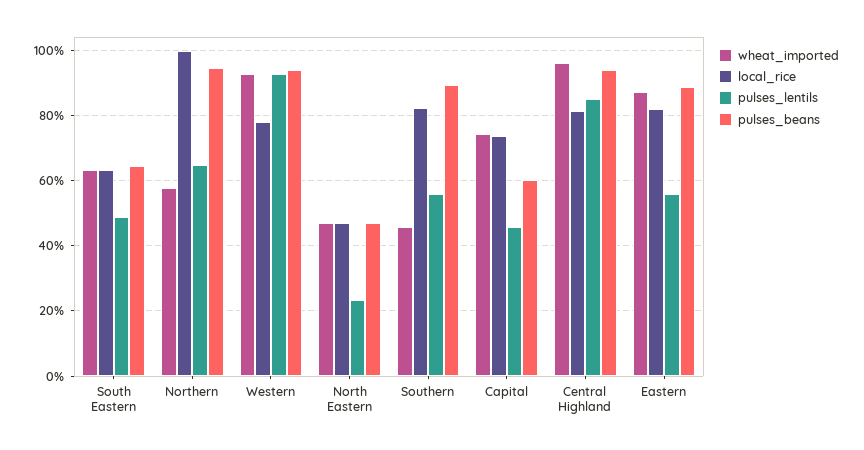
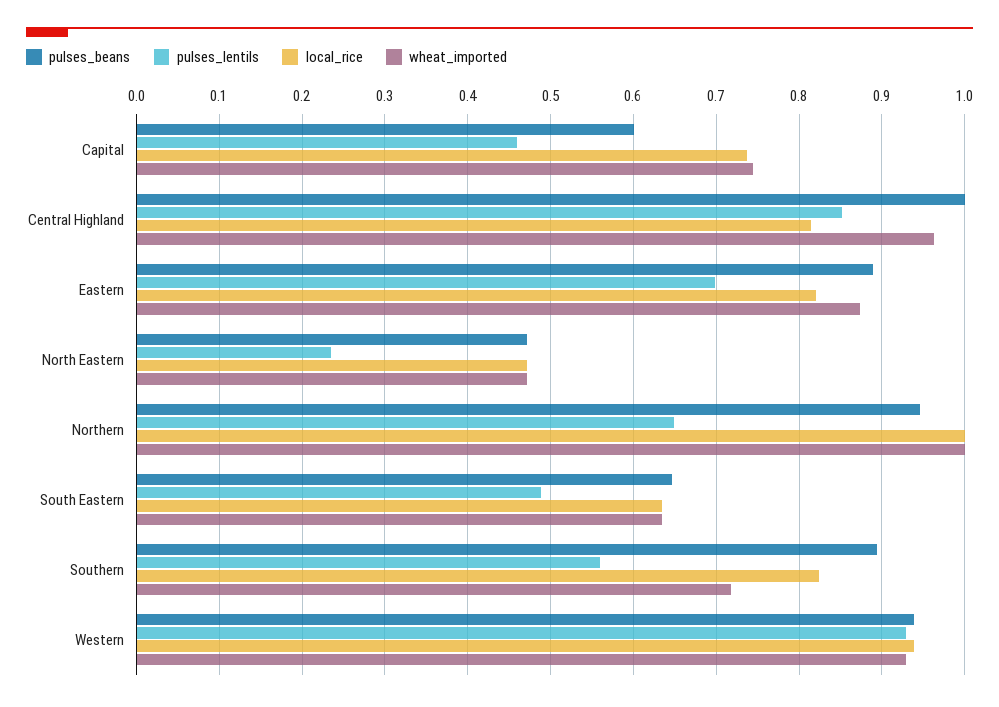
wheat_imported, Northern: 0.58 -> 1
local_rice, Western: 0.78 -> 0.94
wheat_imported, Southern: 0.46 -> 0.72
pulses_beans, Central Highland: 0.94 -> 1
pulses_lentils, Eastern: 0.56 -> 0.7

